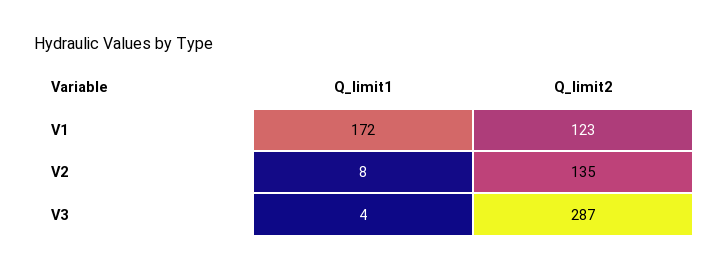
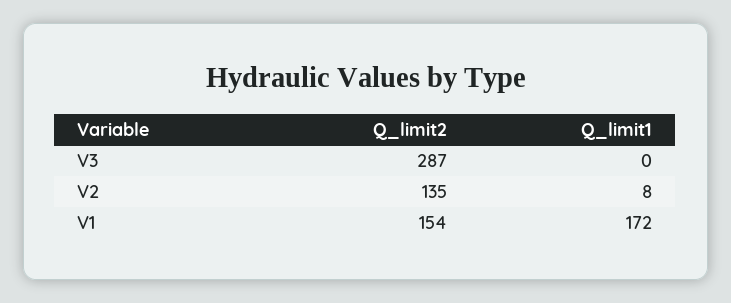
Q_limit2, V1: 123 -> 154
Q_limit1, V3: 4 -> 0

